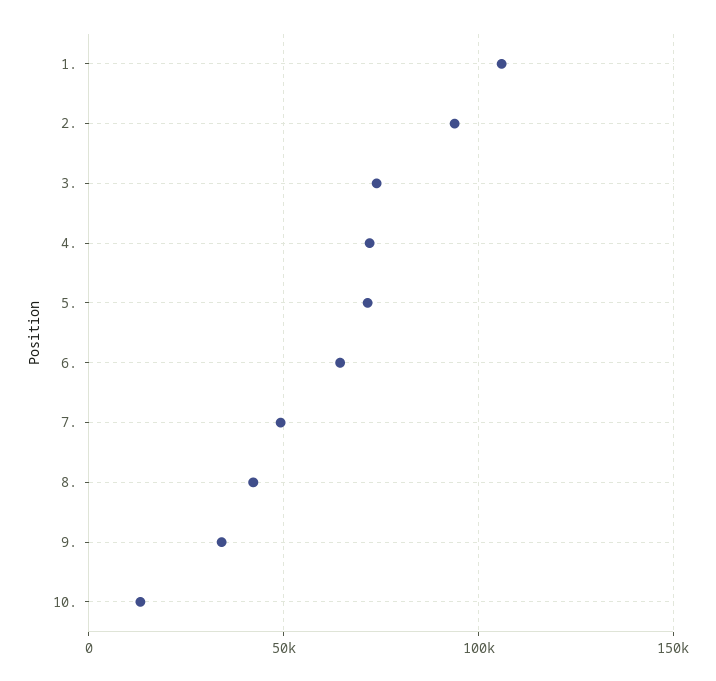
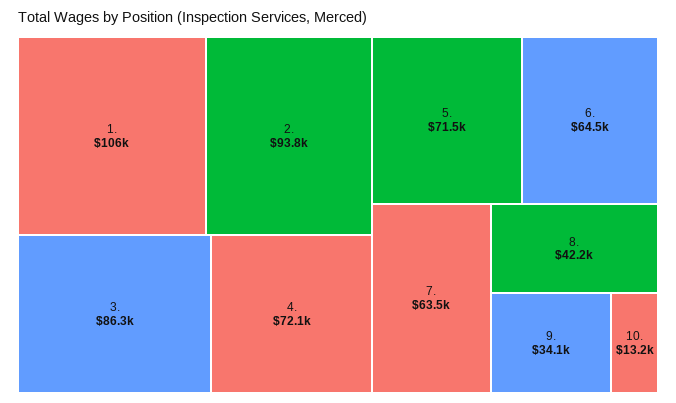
3.: 75000 -> 86300
7.: 50000 -> 63500

